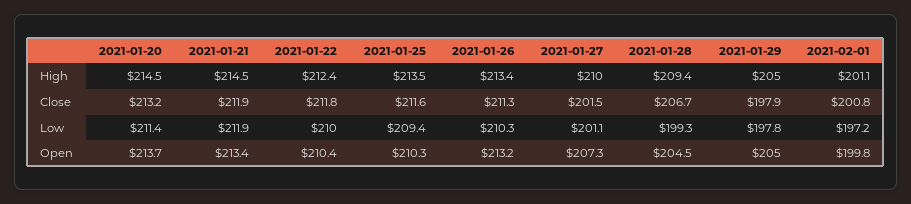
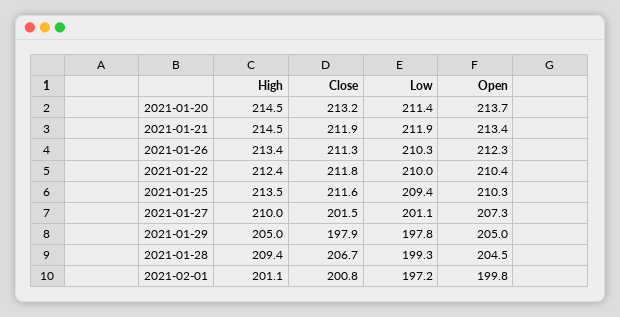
2021-01-26, Open: 213.2 -> 212.3

